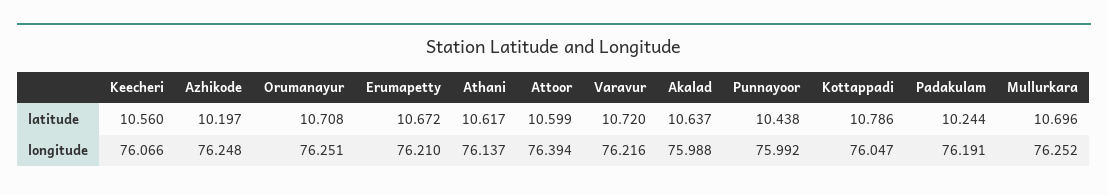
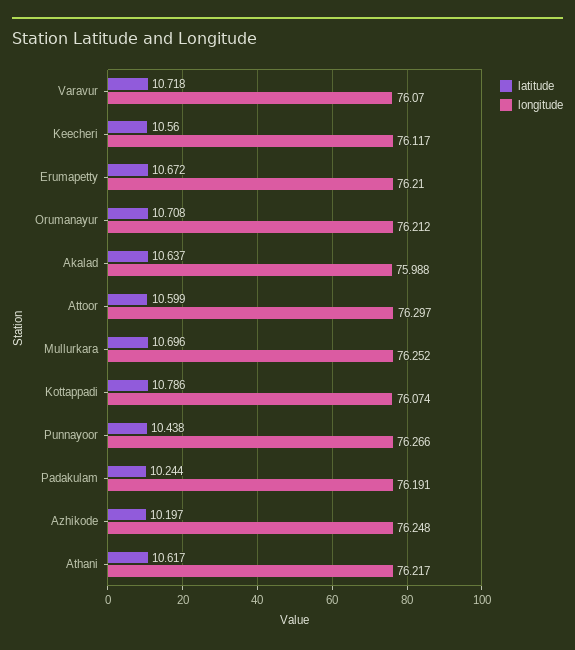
latitude, Varavur: 10.72 -> 10.718
longitude, Keecheri: 76.066 -> 76.117
longitude, Orumanayur: 76.251 -> 76.212
longitude, Athani: 76.137 -> 76.217
longitude, Attoor: 76.394 -> 76.297
longitude, Varavur: 76.216 -> 76.07
longitude, Punnayoor: 75.992 -> 76.266
longitude, Kottappadi: 76.047 -> 76.074

